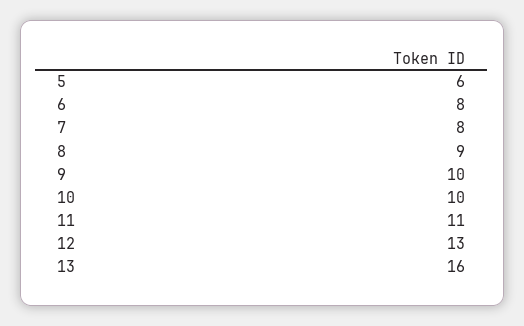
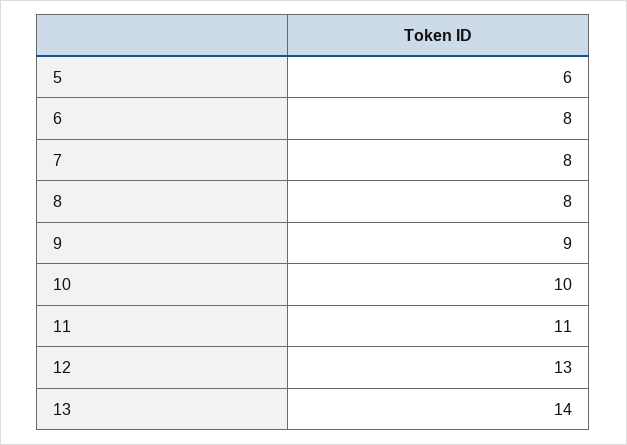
8: 9 -> 8
9: 10 -> 9
13: 16 -> 14

